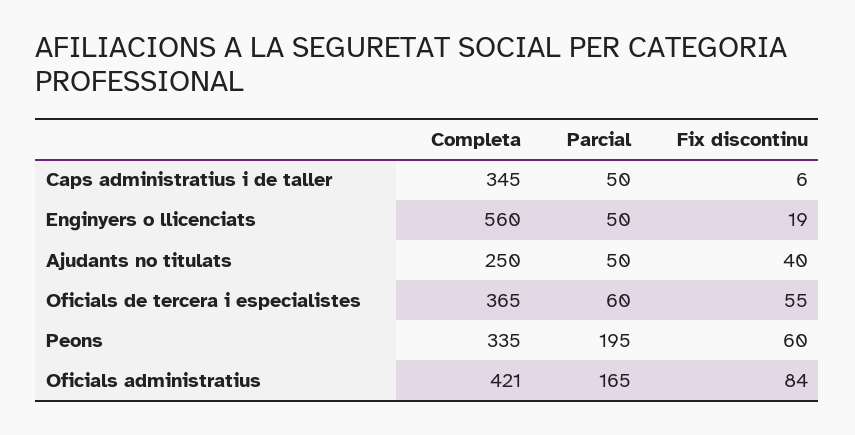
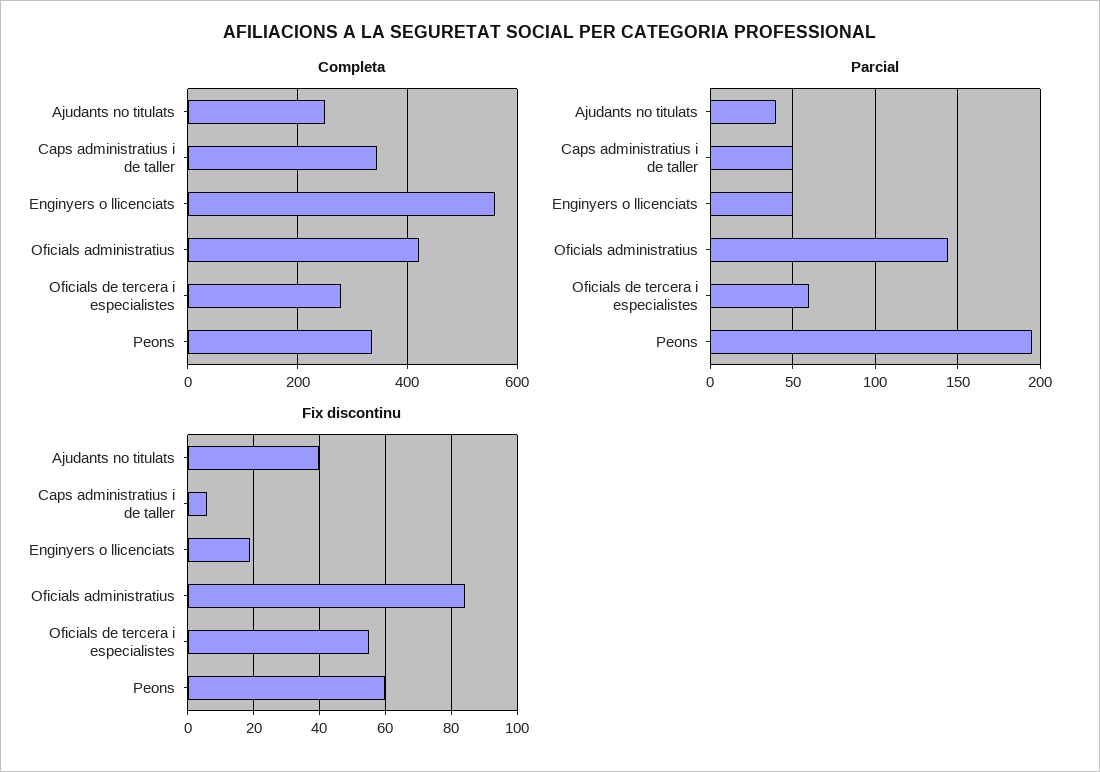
Parcial, Ajudants no titulats: 50 -> 40
Completa, Oficials de tercera i especialistes: 365 -> 280
Parcial, Oficials administratius: 165 -> 145

